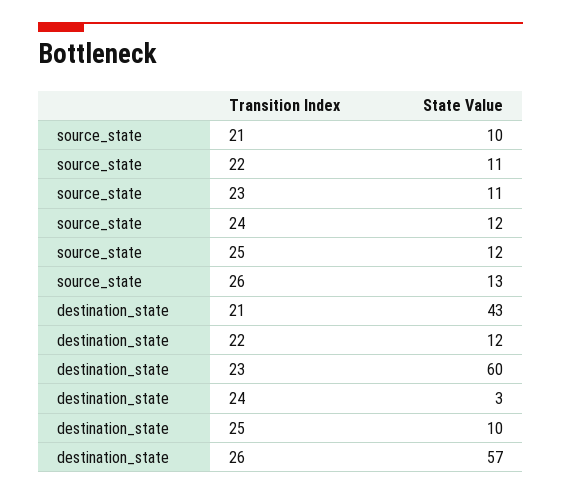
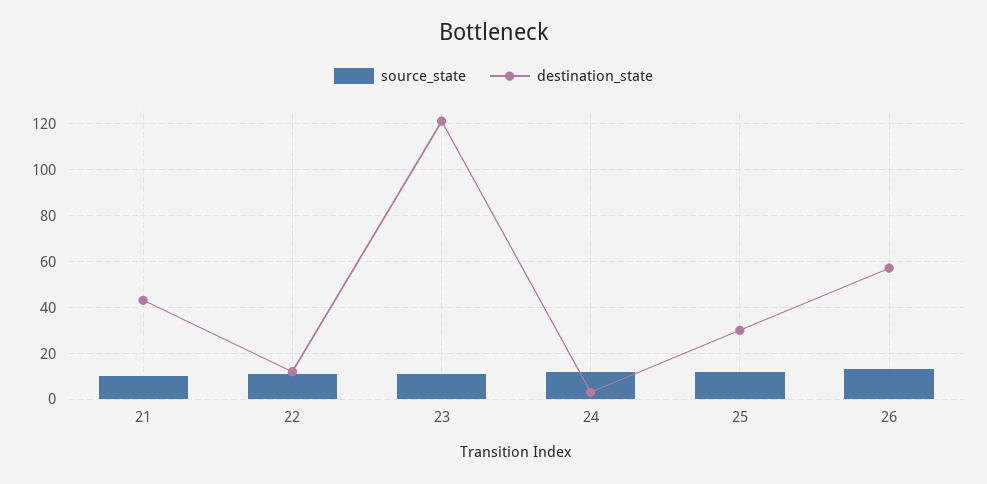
destination_state, 23: 60 -> 120
destination_state, 25: 10 -> 30

